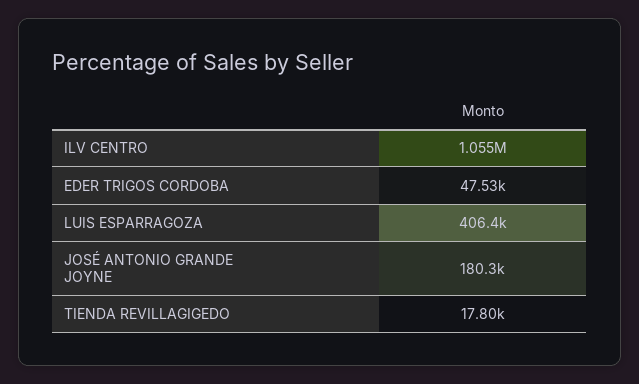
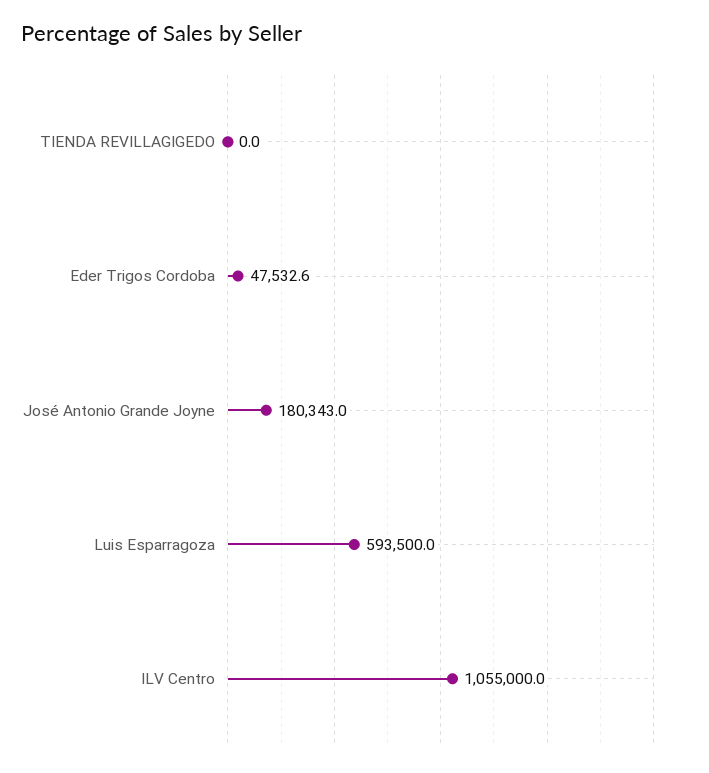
LUIS ESPARRAGOZA: 406400 -> 593500
TIENDA REVILLAGIGEDO: 17800 -> 0

